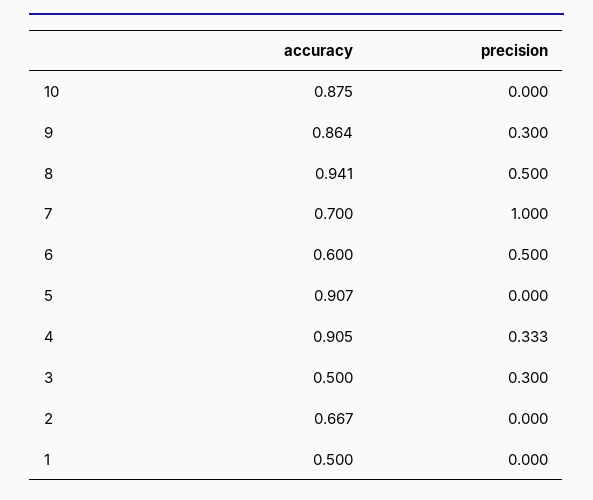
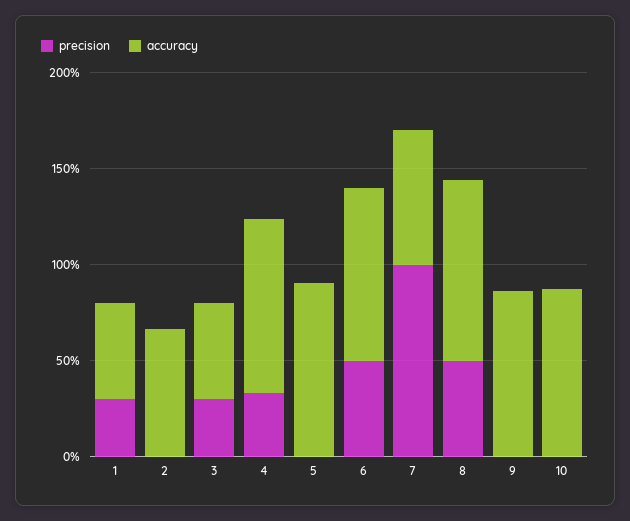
precision, 9: 0.3 -> 0
accuracy, 6: 0.6 -> 0.9
precision, 1: 0 -> 0.3

